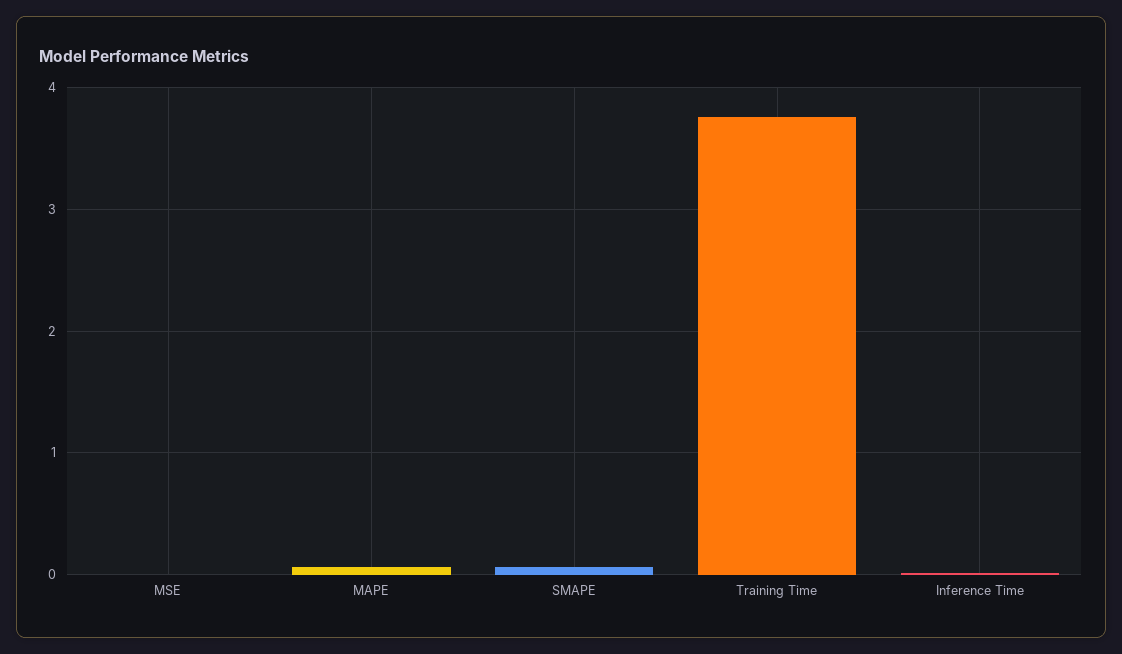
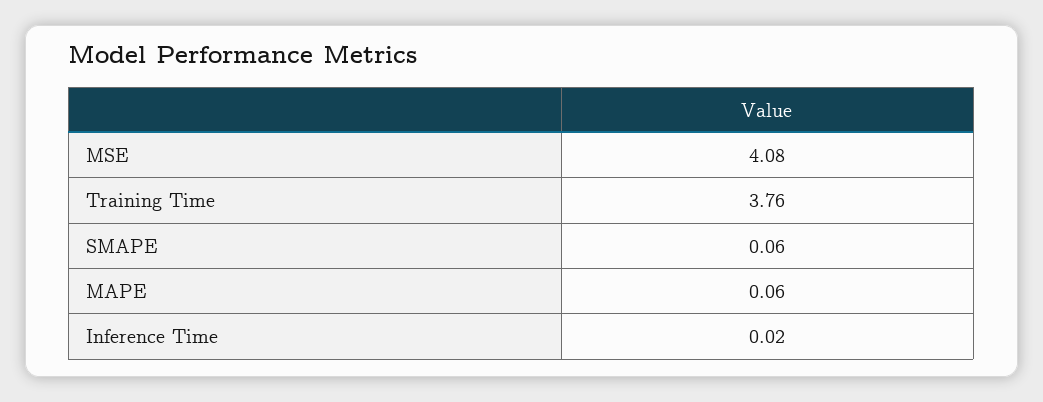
MSE: 0 -> 4.08

